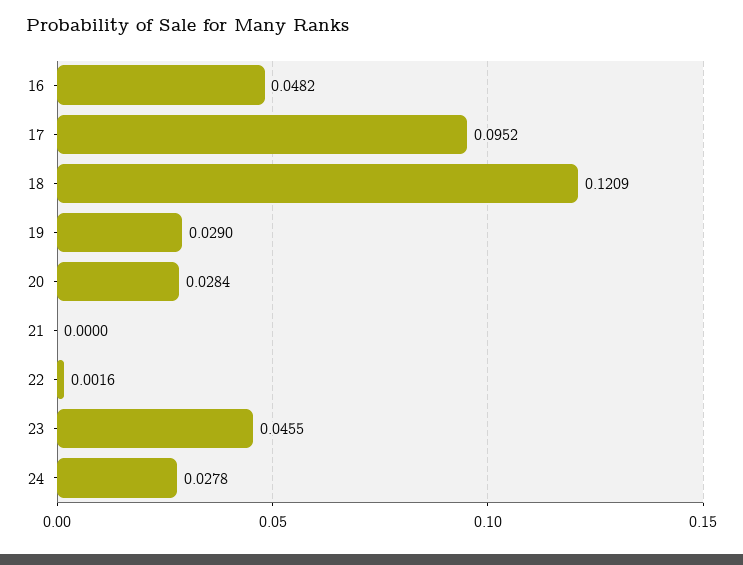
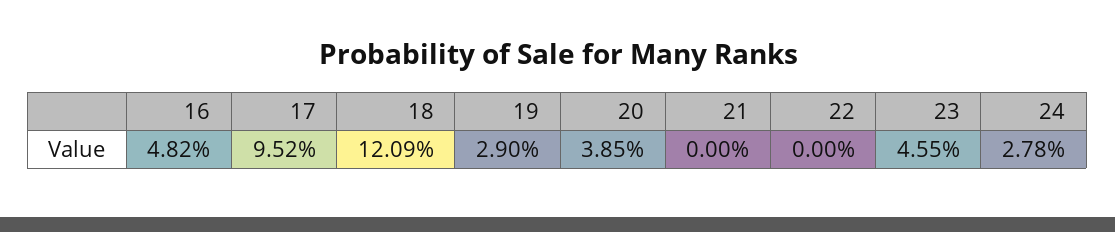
20: 0.0284 -> 0.0385
22: 0.0016 -> 0

